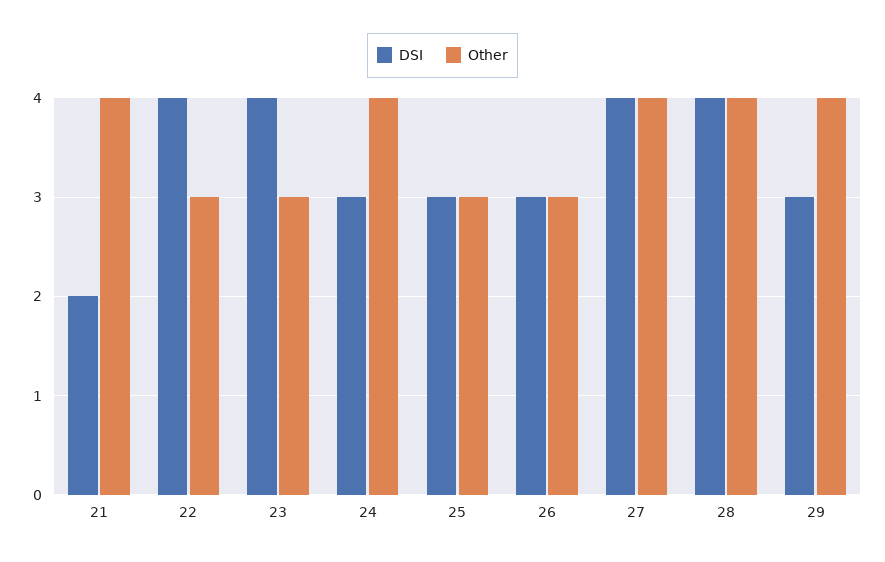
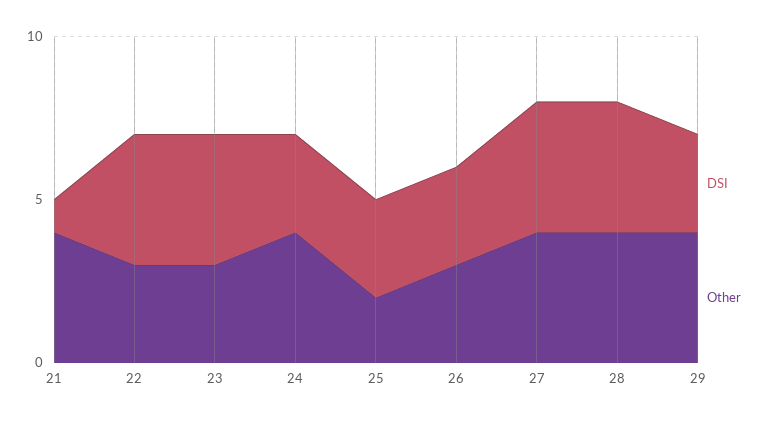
DSI, 21: 2 -> 1
Other, 25: 3 -> 2

